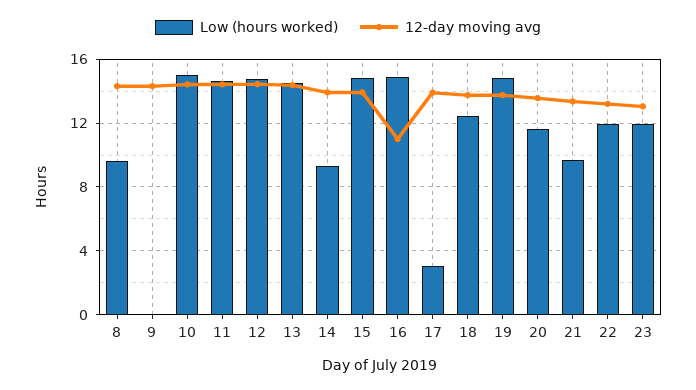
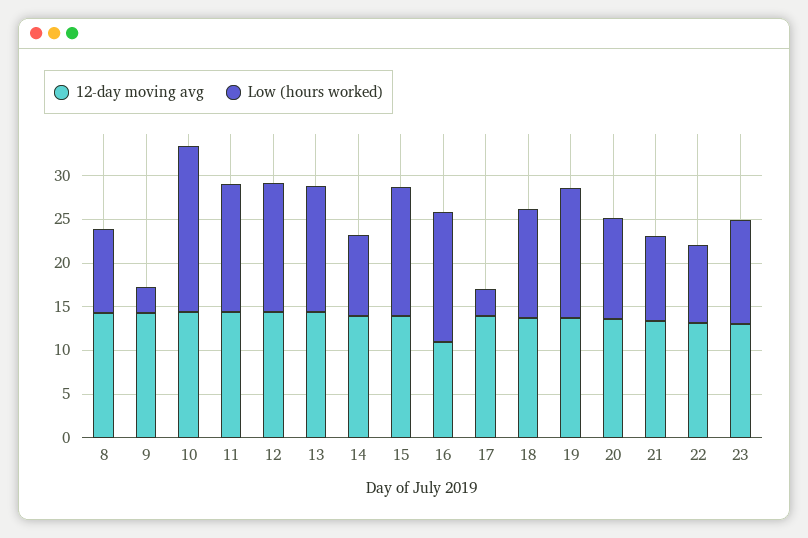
Low (hours worked), 9: 0 -> 3
Low (hours worked), 10: 15 -> 19
Low (hours worked), 22: 12 -> 9

